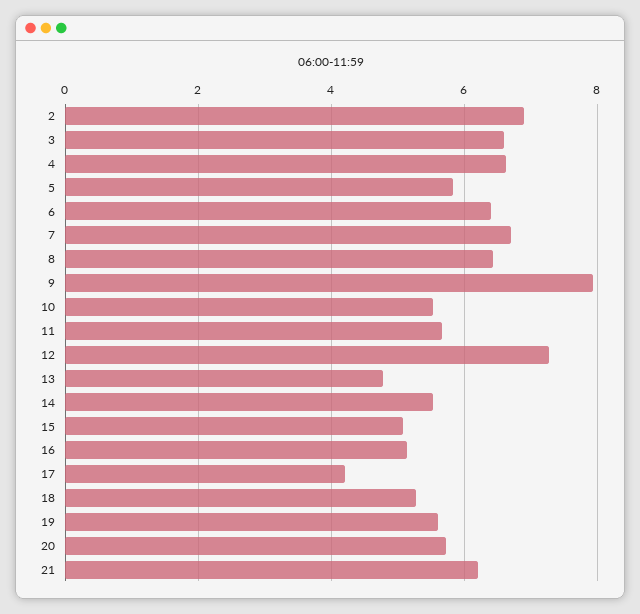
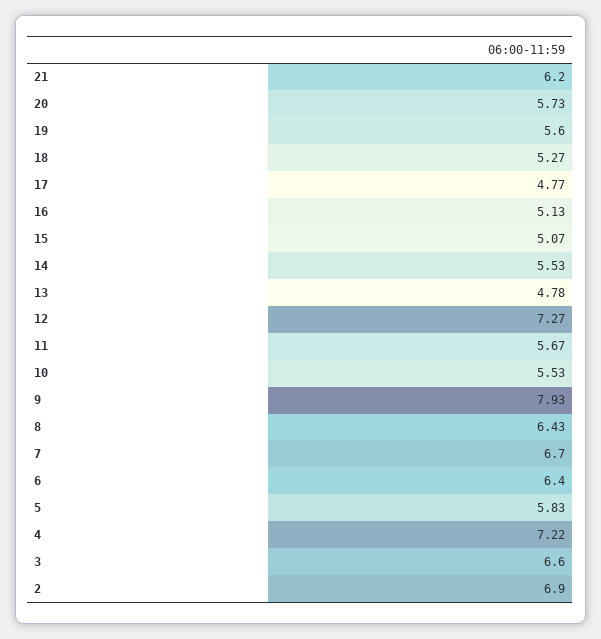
4: 6.6 -> 7.22
17: 4.2 -> 4.77

